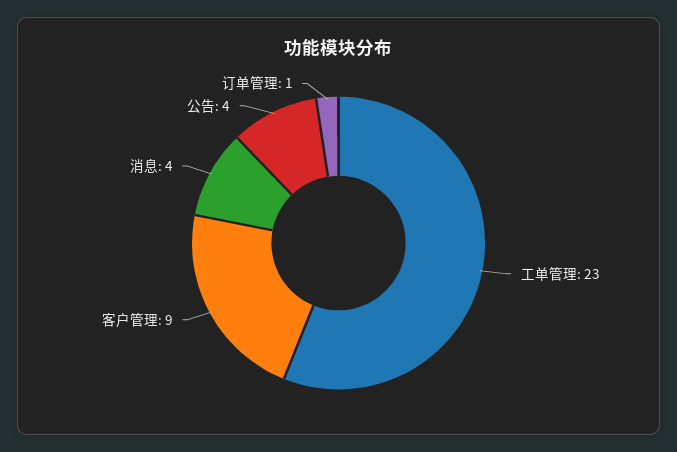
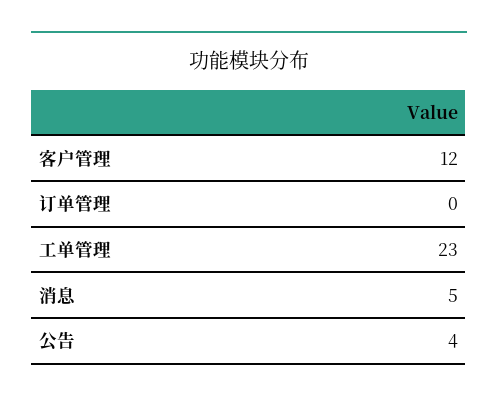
客户管理: 9 -> 12
消息: 4 -> 5
订单管理: 1 -> 0

